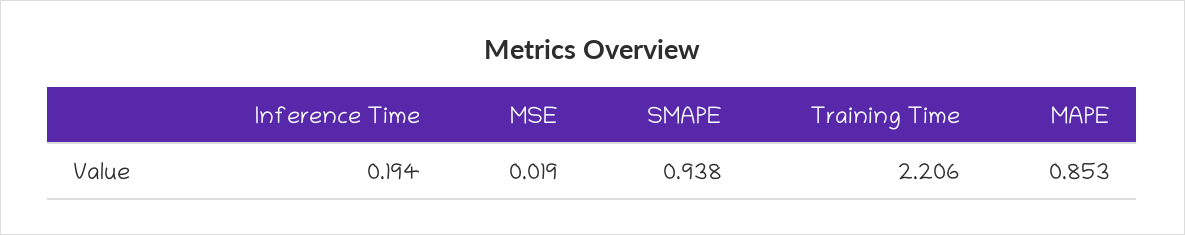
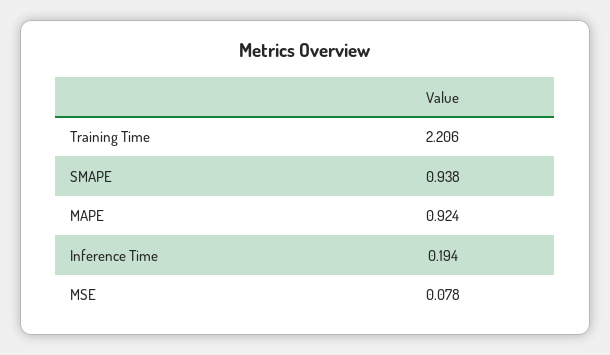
MSE: 0.019 -> 0.078
MAPE: 0.853 -> 0.924

